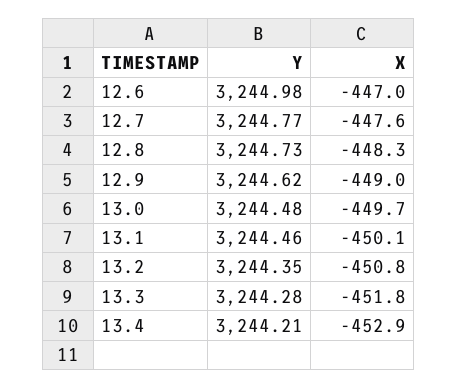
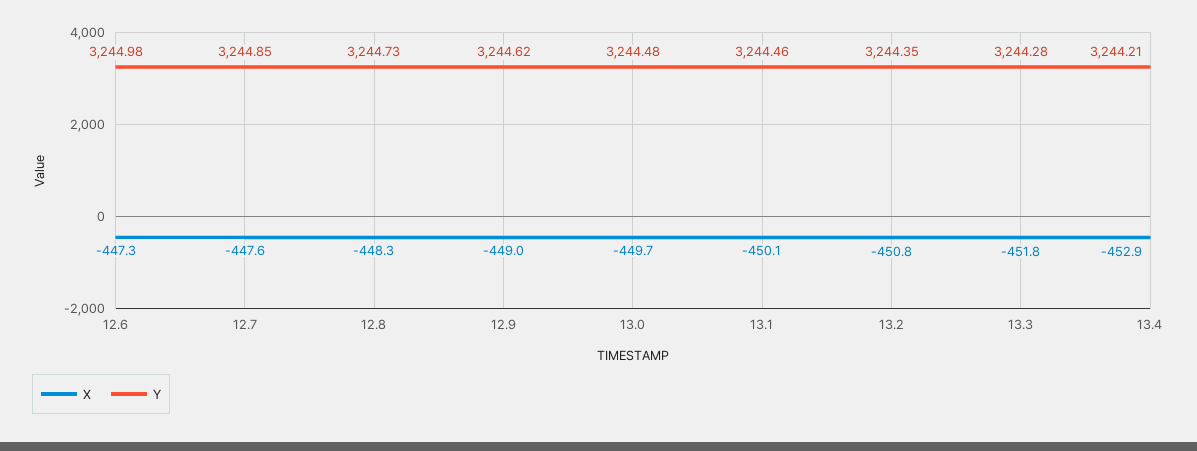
X, 12.6: -447 -> -447.3
Y, 12.7: 3244.77 -> 3244.85

